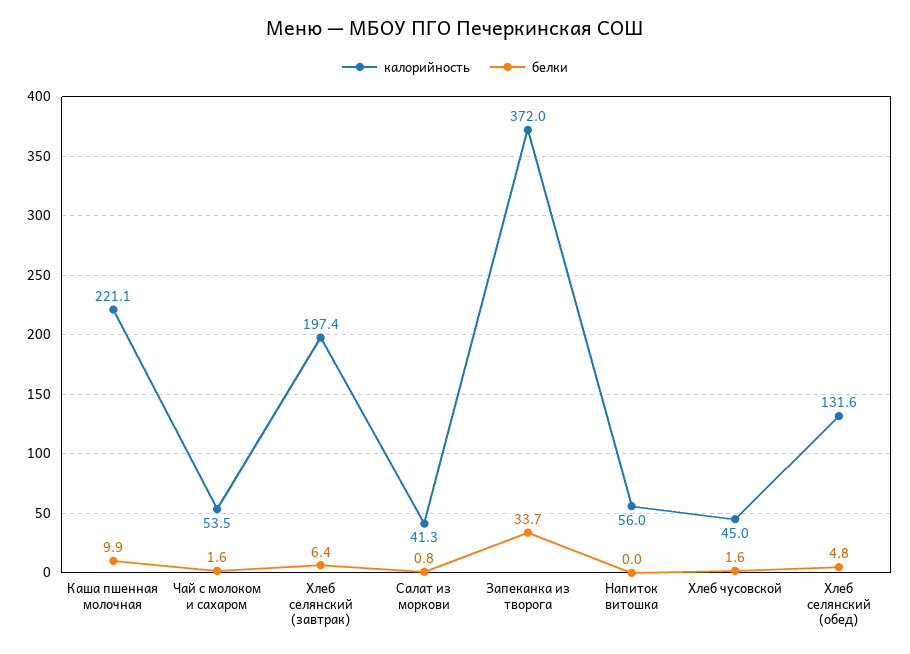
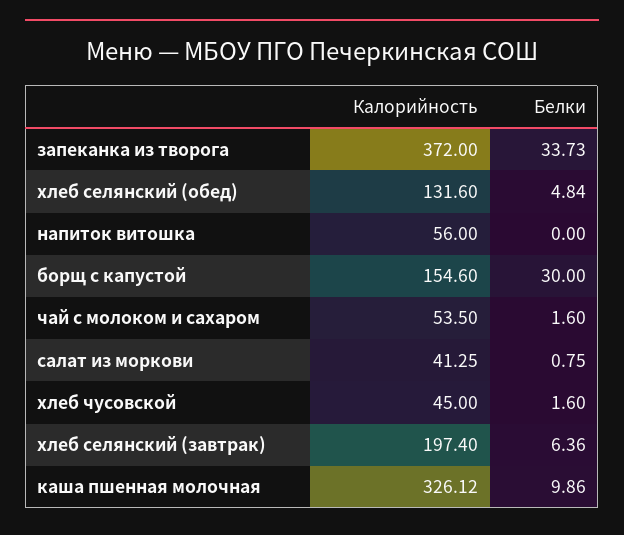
калорийность, Каша пшенная молочная: 221.1 -> 326.12
калорийность, борщ с капустой: none -> 154.6
белки, борщ с капустой: none -> 30

